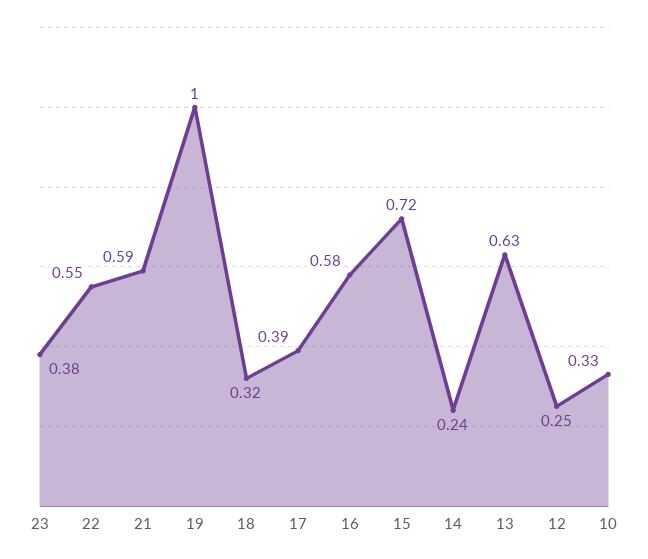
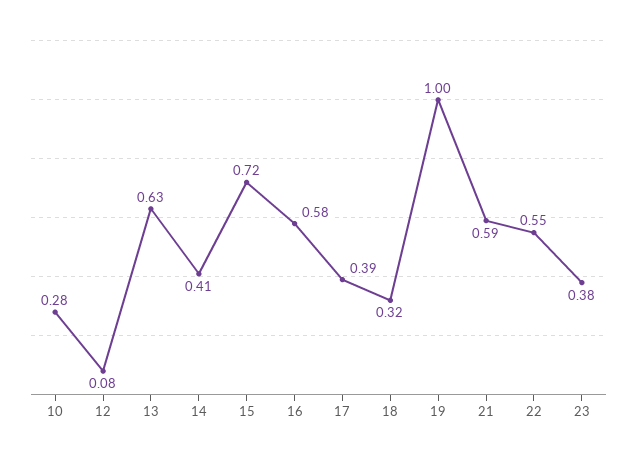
14: 0.24 -> 0.41
12: 0.25 -> 0.08
10: 0.33 -> 0.28

